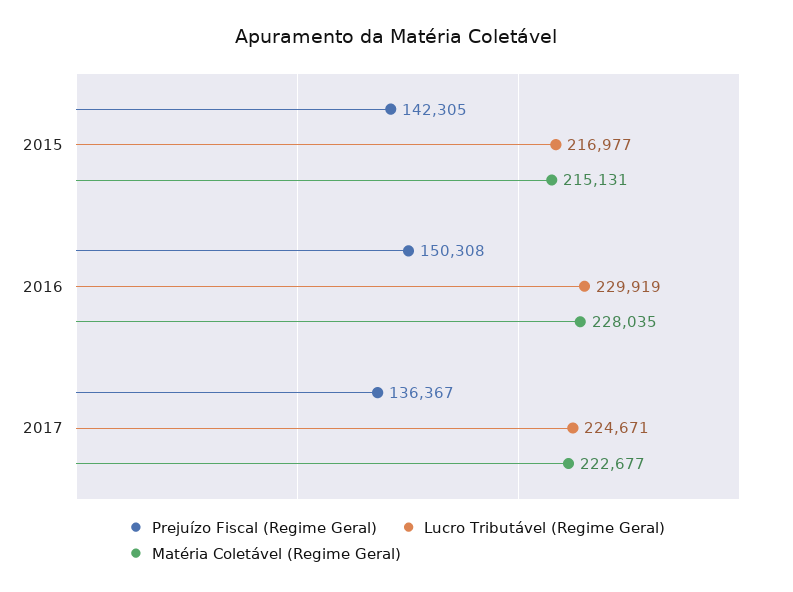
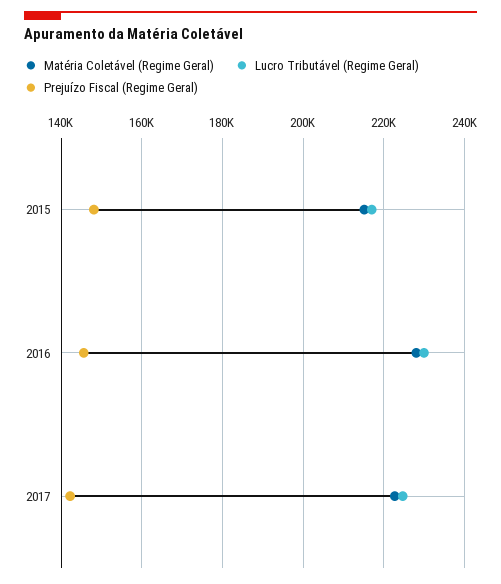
Prejuízo Fiscal (Regime Geral), 2015: 142305 -> 148000
Prejuízo Fiscal (Regime Geral), 2016: 150308 -> 146000
Prejuízo Fiscal (Regime Geral), 2017: 136367 -> 142000

